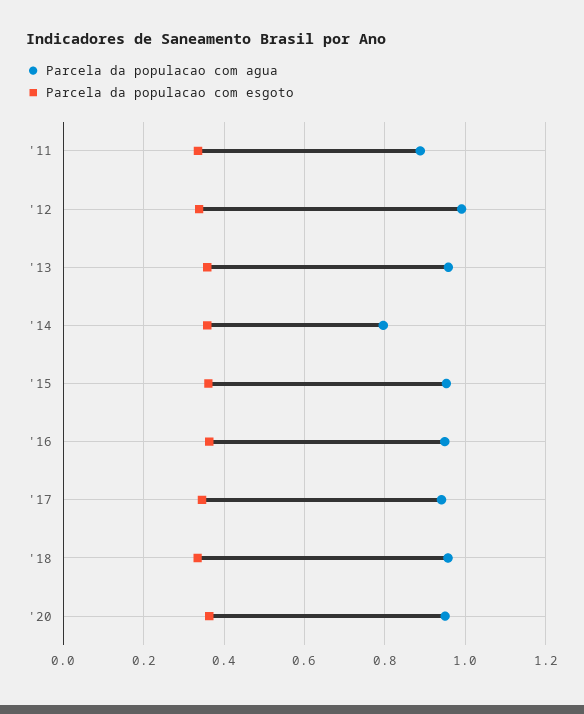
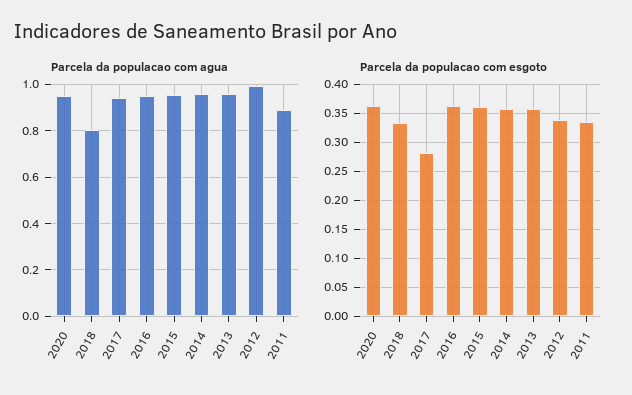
Parcela da populacao com agua, '14: 0.8 -> 0.95
Parcela da populacao com esgoto, '17: 0.34 -> 0.275
Parcela da populacao com agua, '18: 0.96 -> 0.8

